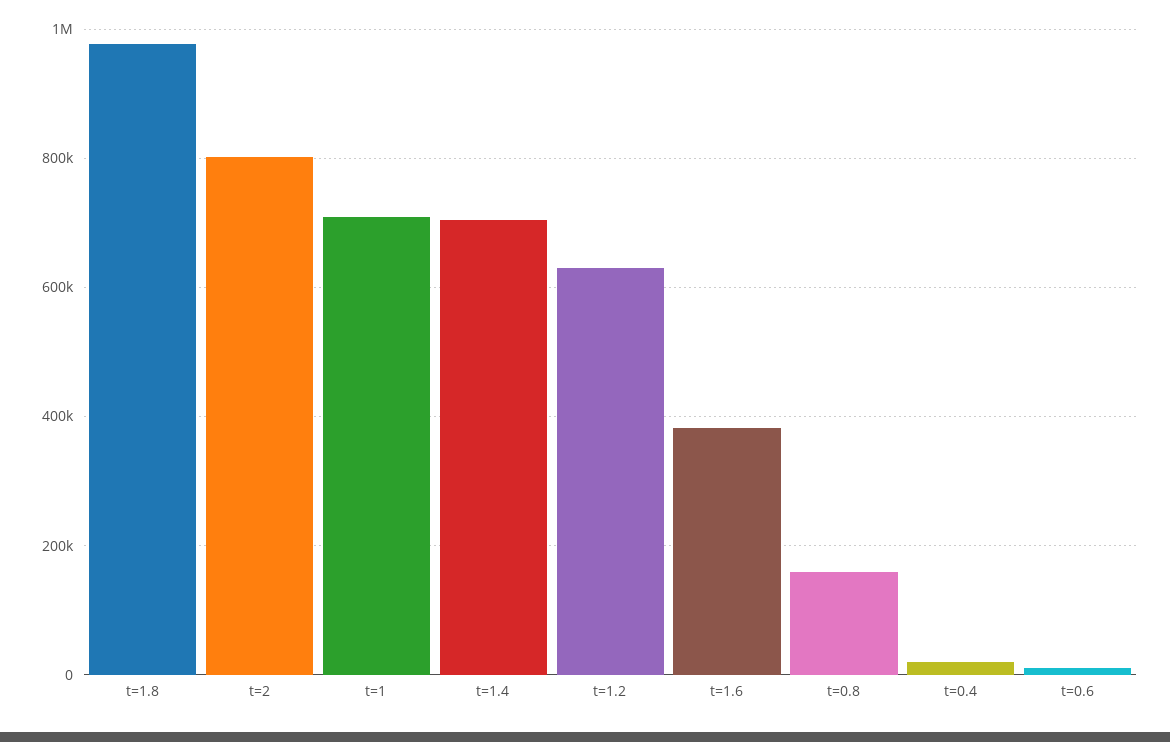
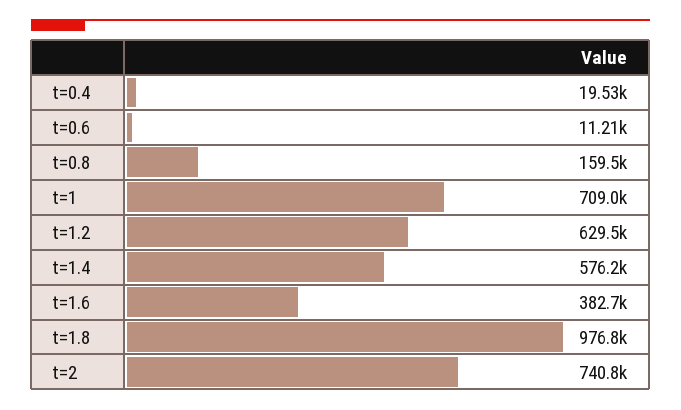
t=2: 800000 -> 740800
t=1.4: 700000 -> 576200

